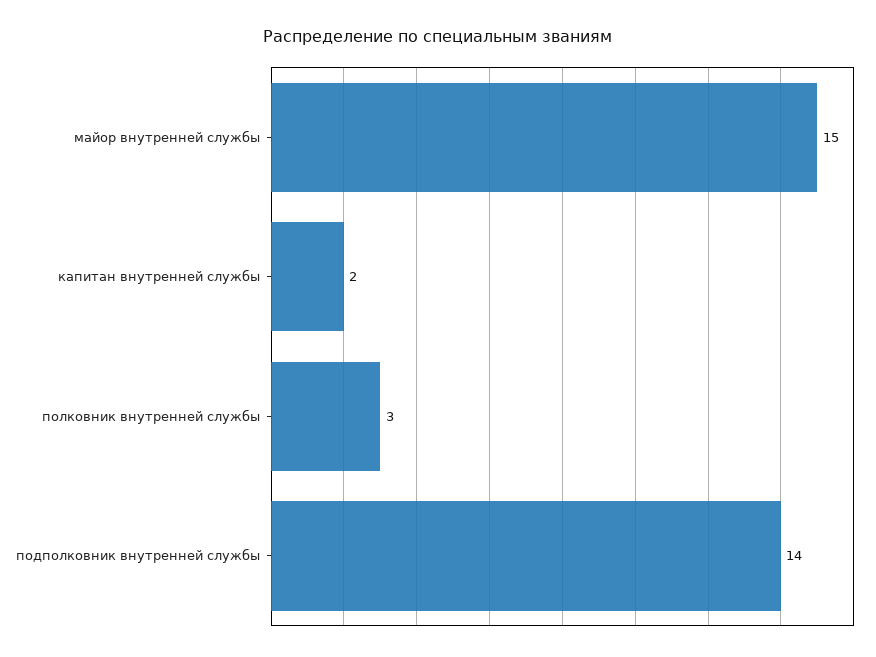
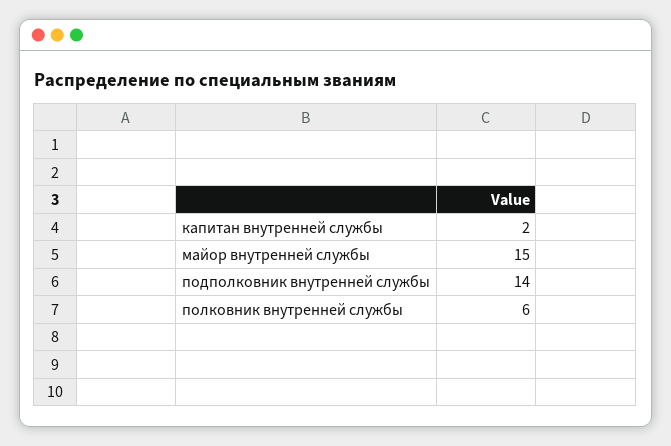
полковник внутренней службы: 3 -> 6

